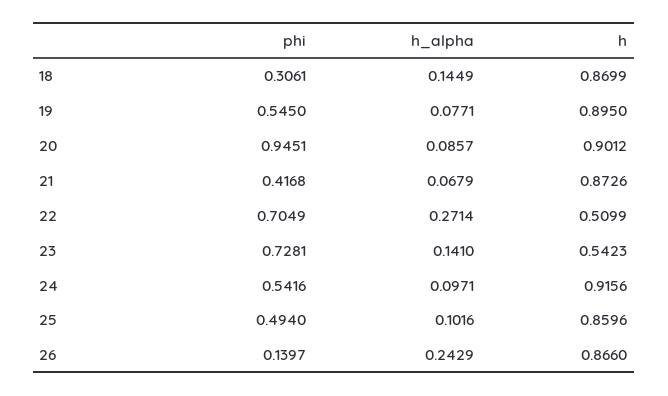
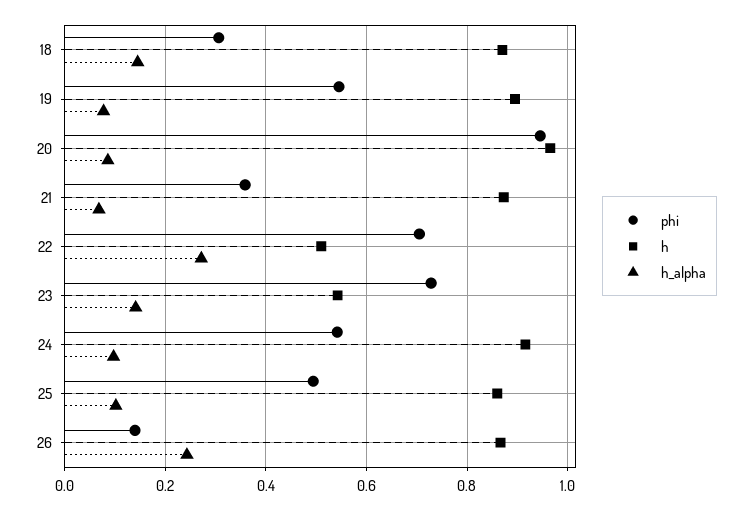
h, 20: 0.9012 -> 0.96
phi, 21: 0.4168 -> 0.36

